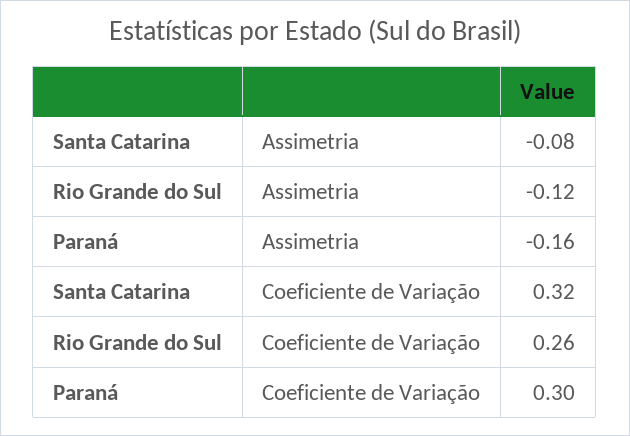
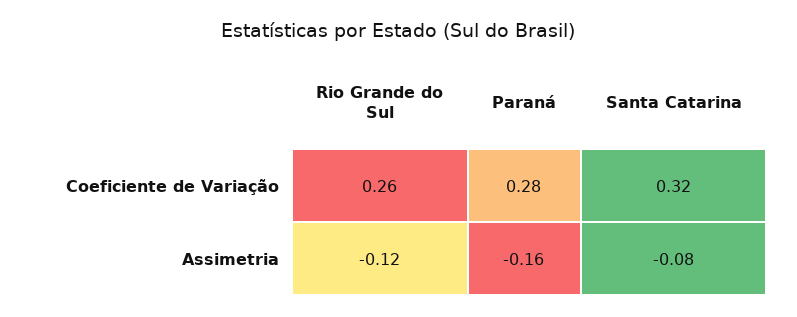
Paraná, Coeficiente de Variação: 0.3 -> 0.28

